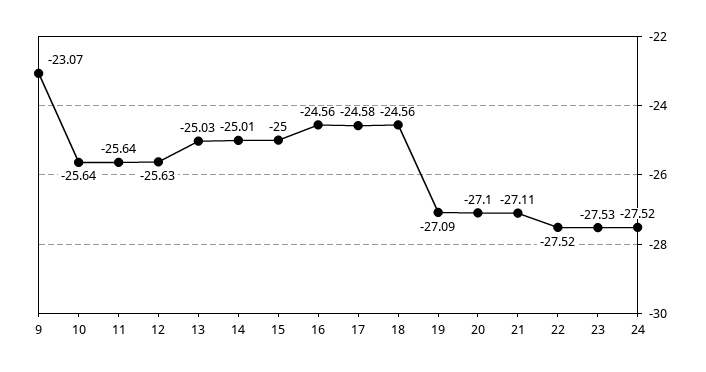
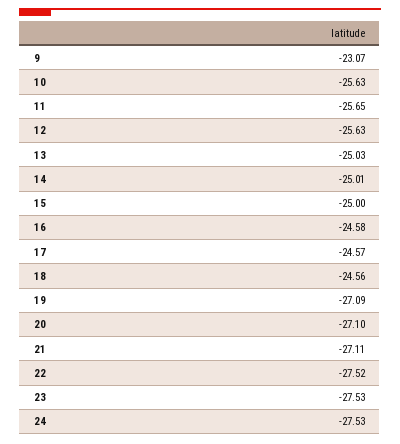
10: -25.64 -> -25.63
11: -25.64 -> -25.65
16: -24.56 -> -24.58
17: -24.58 -> -24.57
24: -27.52 -> -27.53

